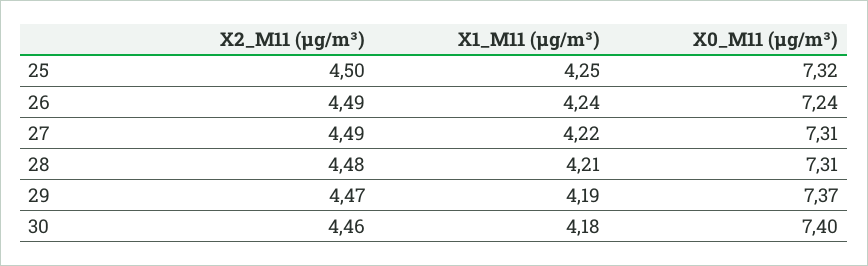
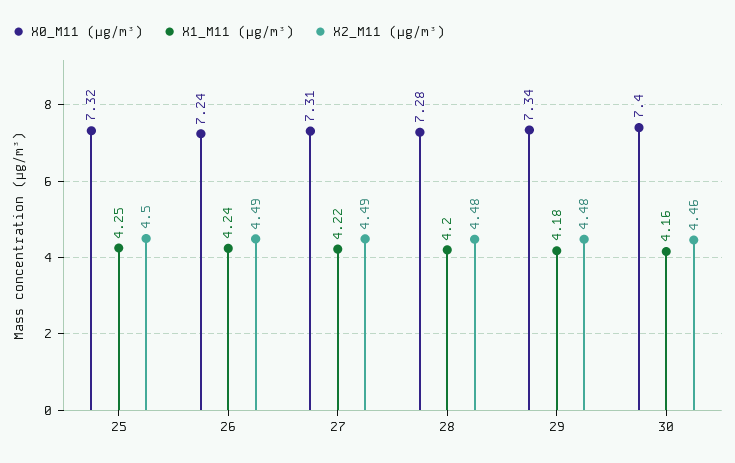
X1_M11 (μg/m³), 28: 4.21 -> 4.2
X0_M11 (μg/m³), 28: 7.31 -> 7.28
X2_M11 (μg/m³), 29: 4.47 -> 4.48
X1_M11 (μg/m³), 29: 4.19 -> 4.18
X0_M11 (μg/m³), 29: 7.37 -> 7.34
X1_M11 (μg/m³), 30: 4.18 -> 4.16

